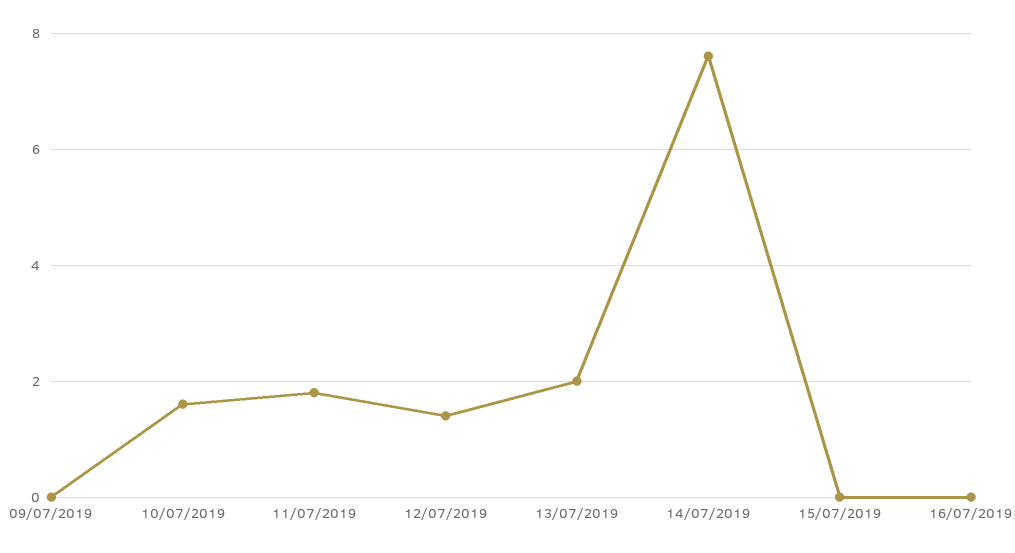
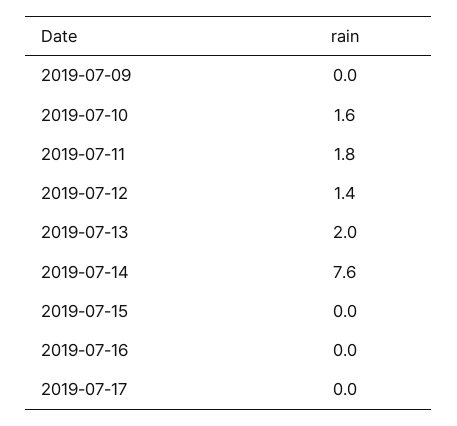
2019-07-17: none -> 0

